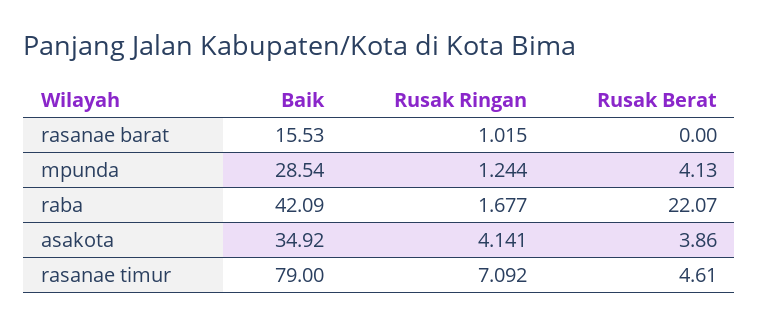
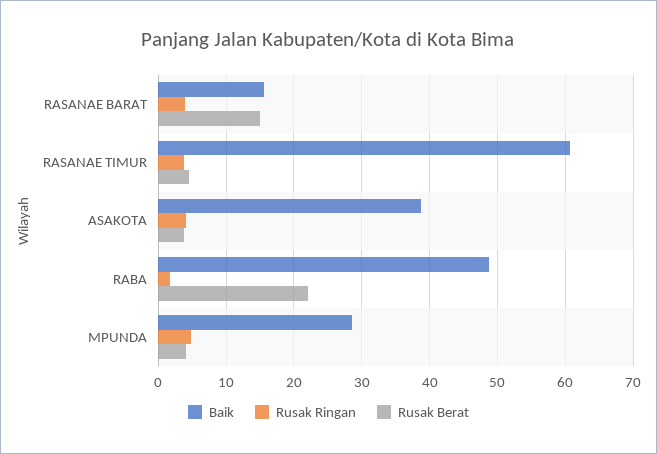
Rusak Ringan, rasanae barat: 1.015 -> 4
Rusak Berat, rasanae barat: 0 -> 15
Rusak Ringan, mpunda: 1.244 -> 5
Baik, raba: 42.09 -> 49
Baik, asakota: 34.92 -> 39
Baik, rasanae timur: 79 -> 61
Rusak Ringan, rasanae timur: 7.092 -> 4

